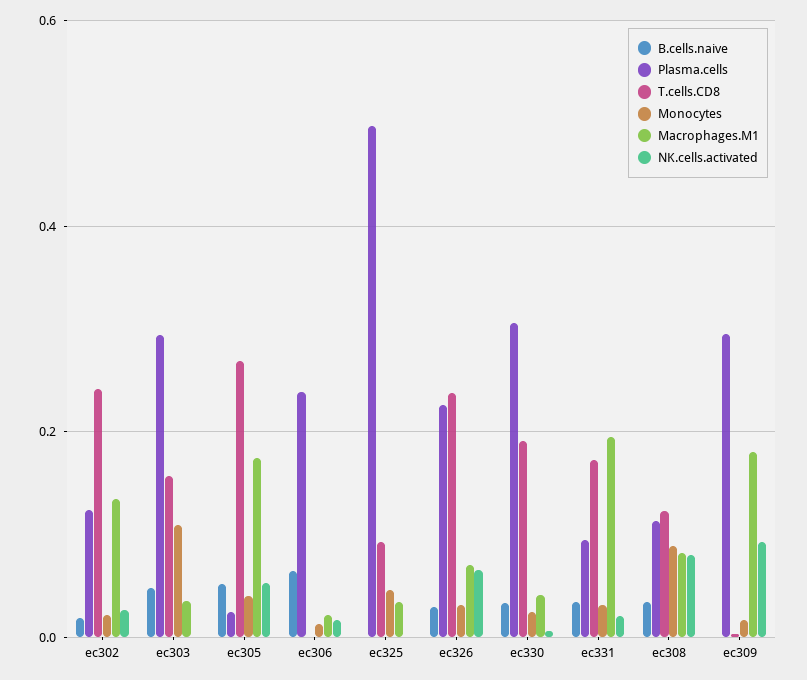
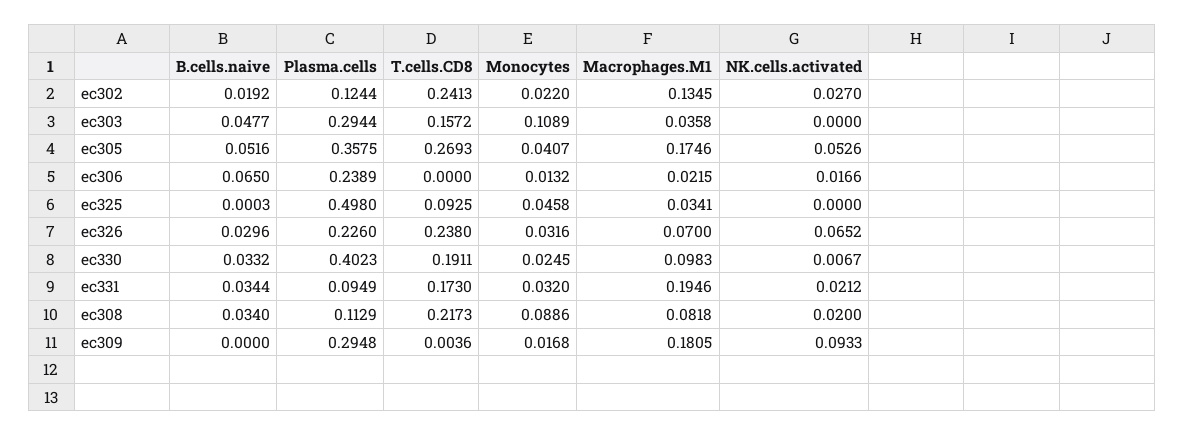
Plasma.cells, ec305: 0.02 -> 0.3575
Plasma.cells, ec330: 0.3 -> 0.4023
Macrophages.M1, ec330: 0.04 -> 0.0983
T.cells.CD8, ec308: 0.12 -> 0.2173
NK.cells.activated, ec308: 0.08 -> 0.02

